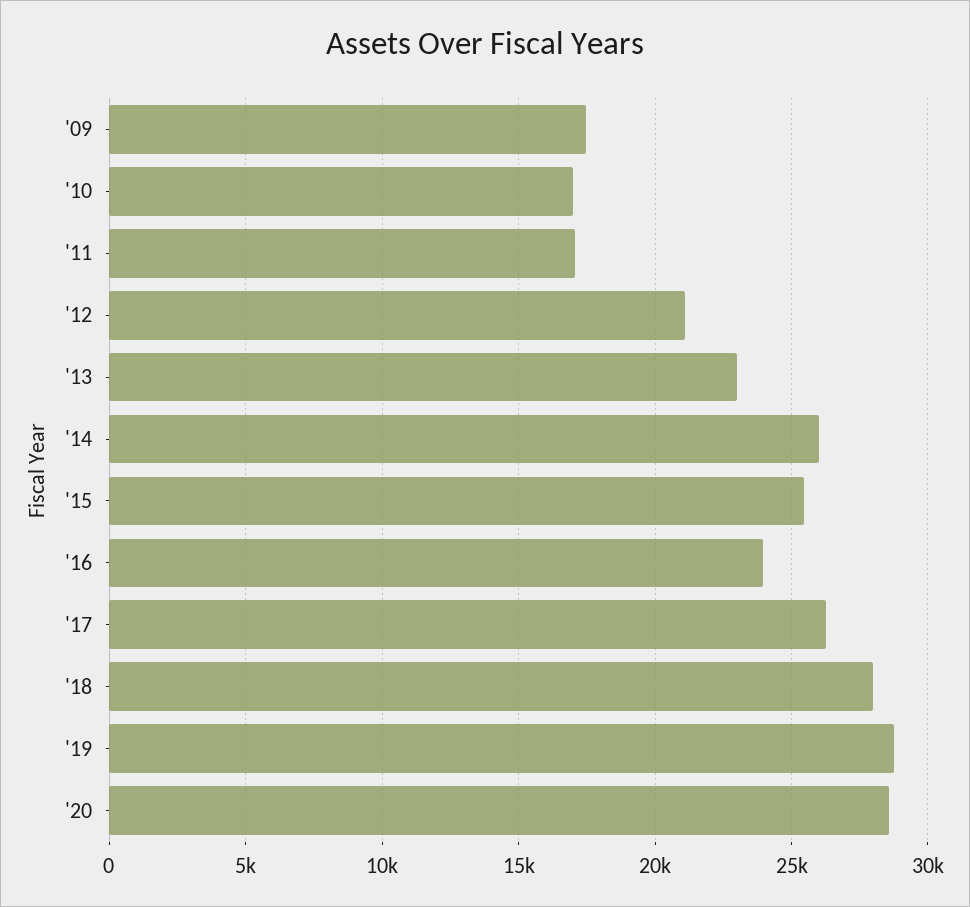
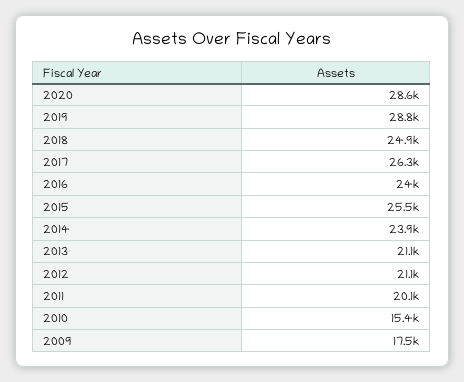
'10: 17000 -> 15400
'11: 17000 -> 20100
'13: 23000 -> 21100
'14: 26000 -> 23900
'18: 28000 -> 24900

